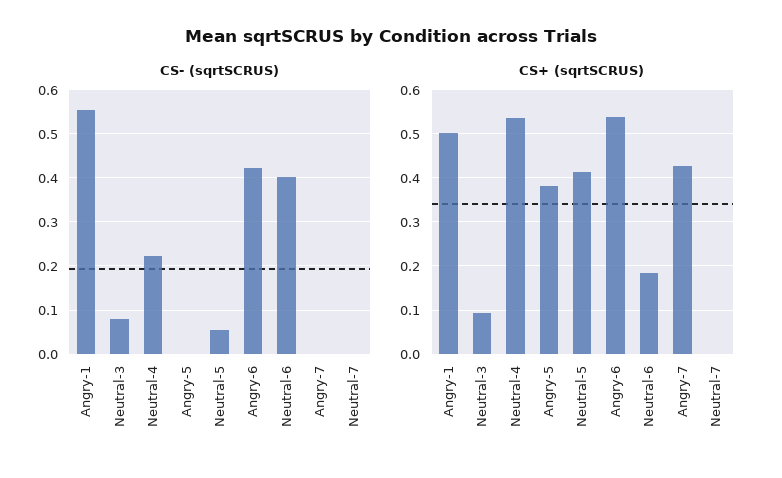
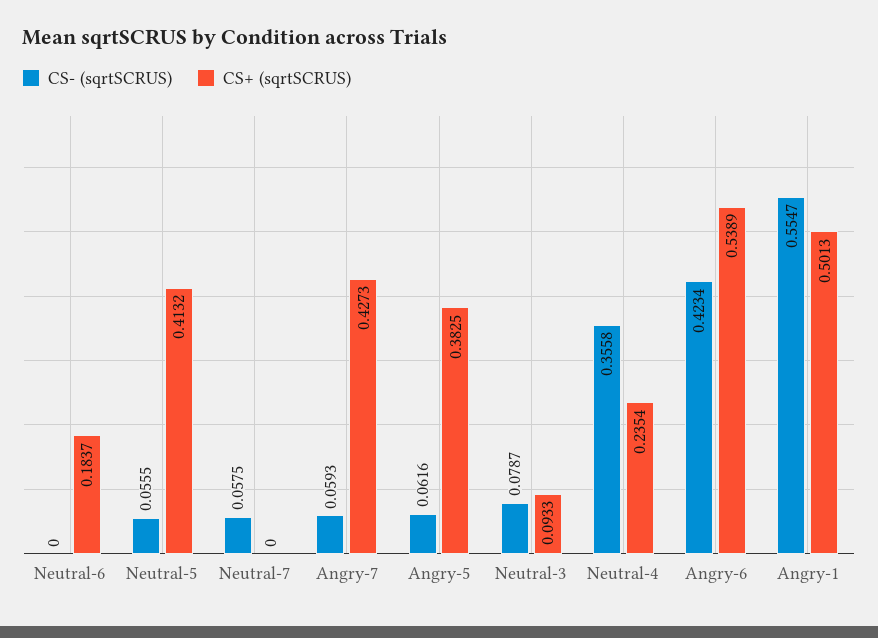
CS- (sqrtSCRUS), Neutral-4: 0.22 -> 0.3558
CS- (sqrtSCRUS), Angry-5: 0 -> 0.0616
CS- (sqrtSCRUS), Neutral-6: 0.4 -> 0
CS- (sqrtSCRUS), Angry-7: 0 -> 0.0593
CS- (sqrtSCRUS), Neutral-7: 0 -> 0.0575
CS+ (sqrtSCRUS), Neutral-4: 0.54 -> 0.2354

